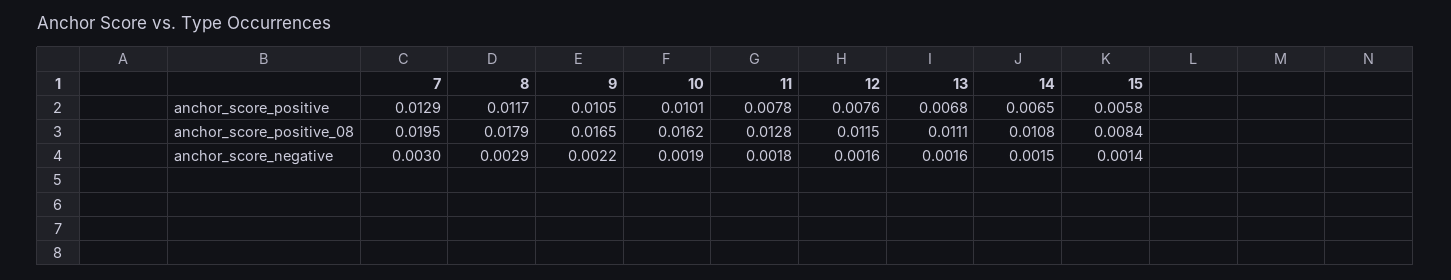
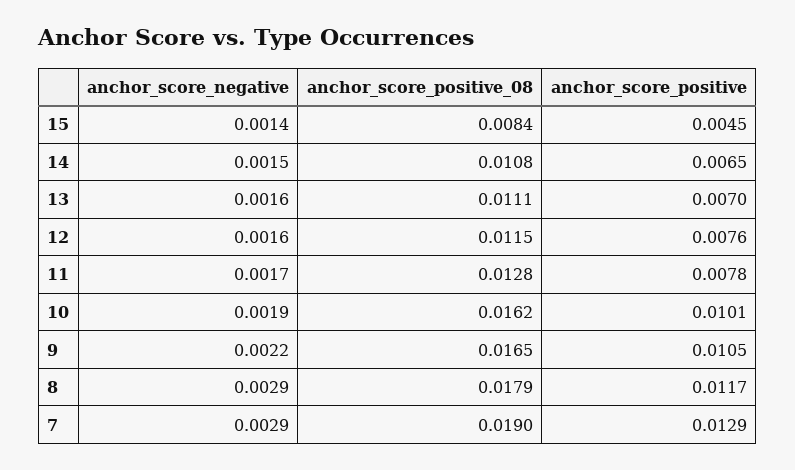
13, anchor_score_positive: 0.0068 -> 0.007
15, anchor_score_positive: 0.0058 -> 0.0045
7, anchor_score_positive_08: 0.0195 -> 0.019
7, anchor_score_negative: 0.003 -> 0.0029
11, anchor_score_negative: 0.0018 -> 0.0017

